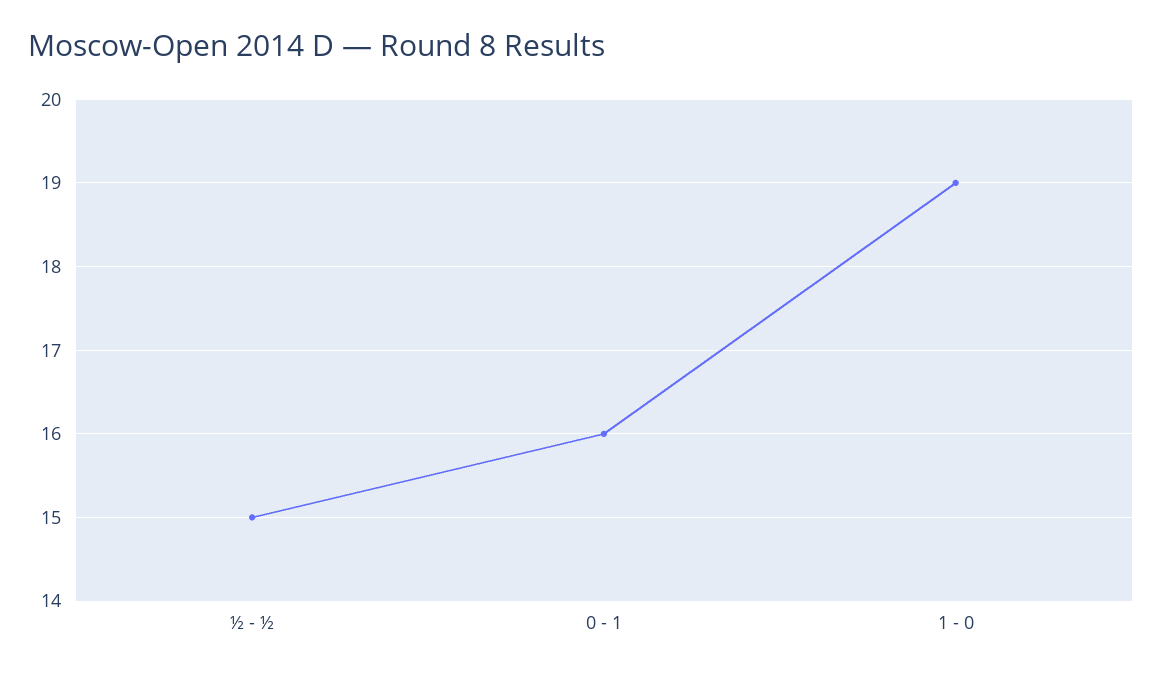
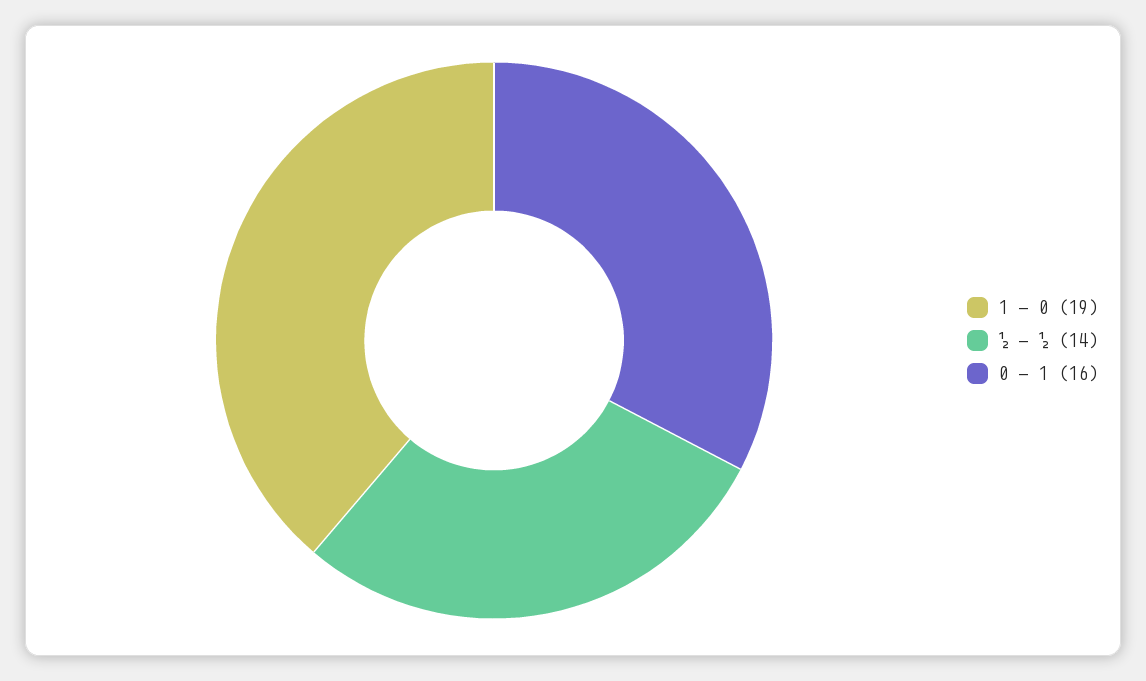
½ - ½: 15 -> 14

